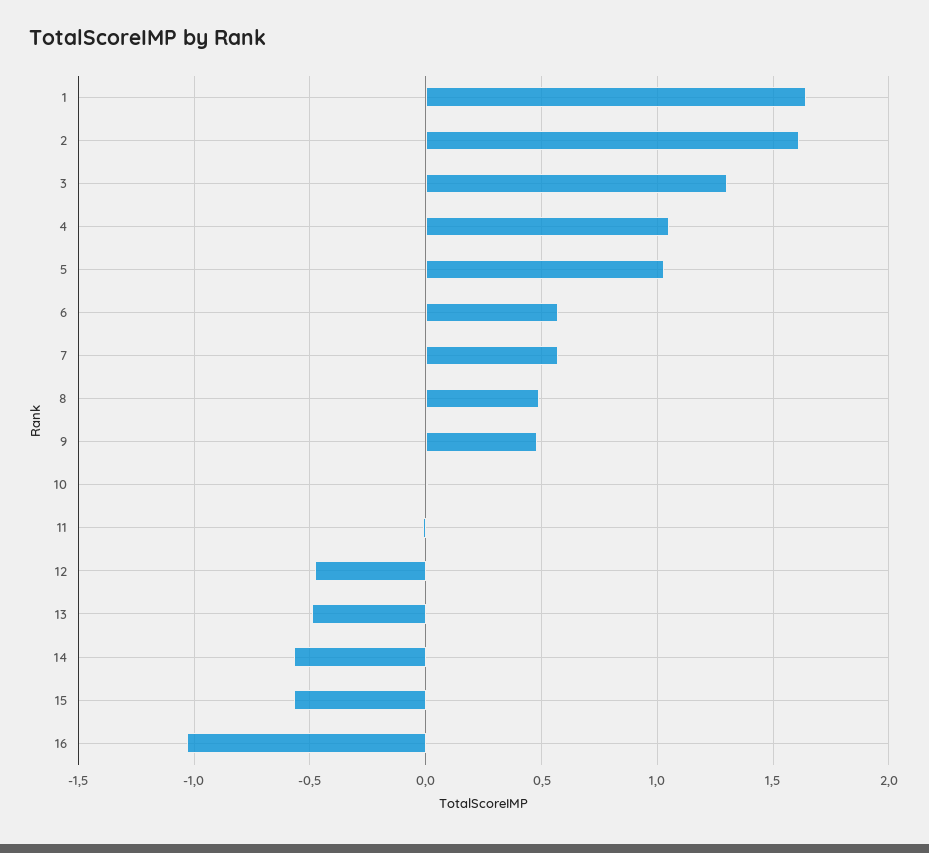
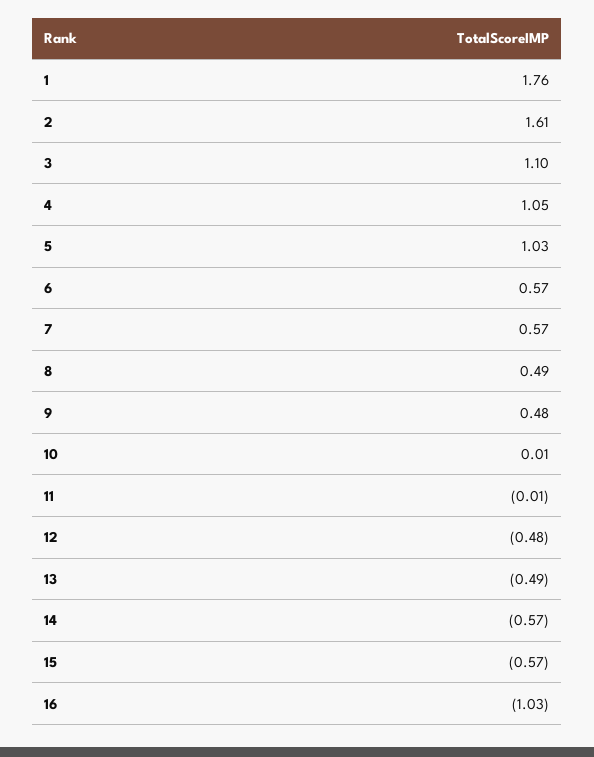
1: 1.65 -> 1.76
3: 1.3 -> 1.1

